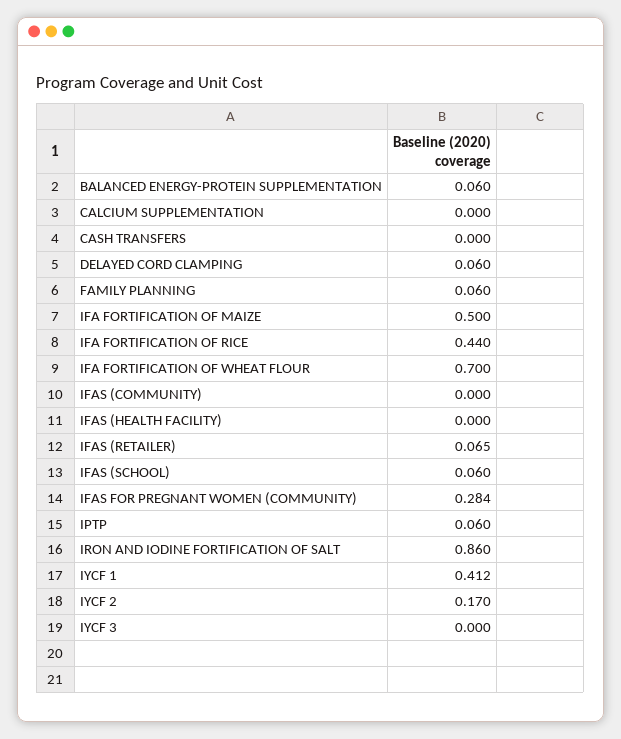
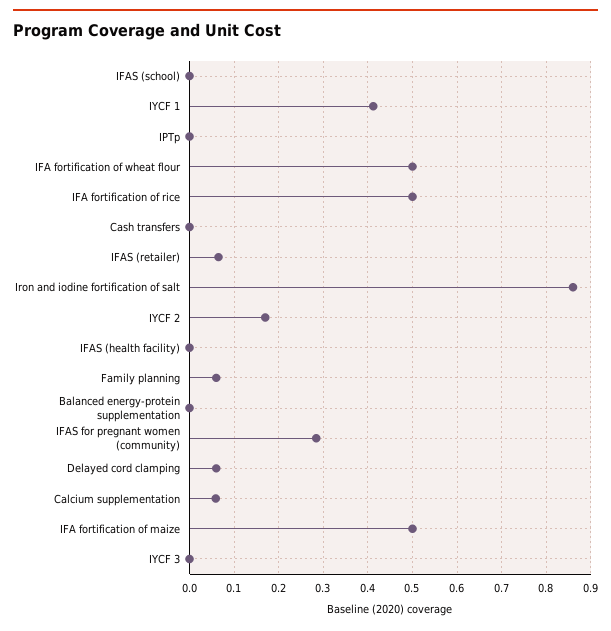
BALANCED ENERGY-PROTEIN SUPPLEMENTATION: 0.06 -> 0
CALCIUM SUPPLEMENTATION: 0 -> 0.06
IFA FORTIFICATION OF RICE: 0.44 -> 0.5
IFA FORTIFICATION OF WHEAT FLOUR: 0.7 -> 0.5
IFAS (COMMUNITY): 0 -> none
IFAS (SCHOOL): 0.06 -> 0
IPTP: 0.06 -> 0

